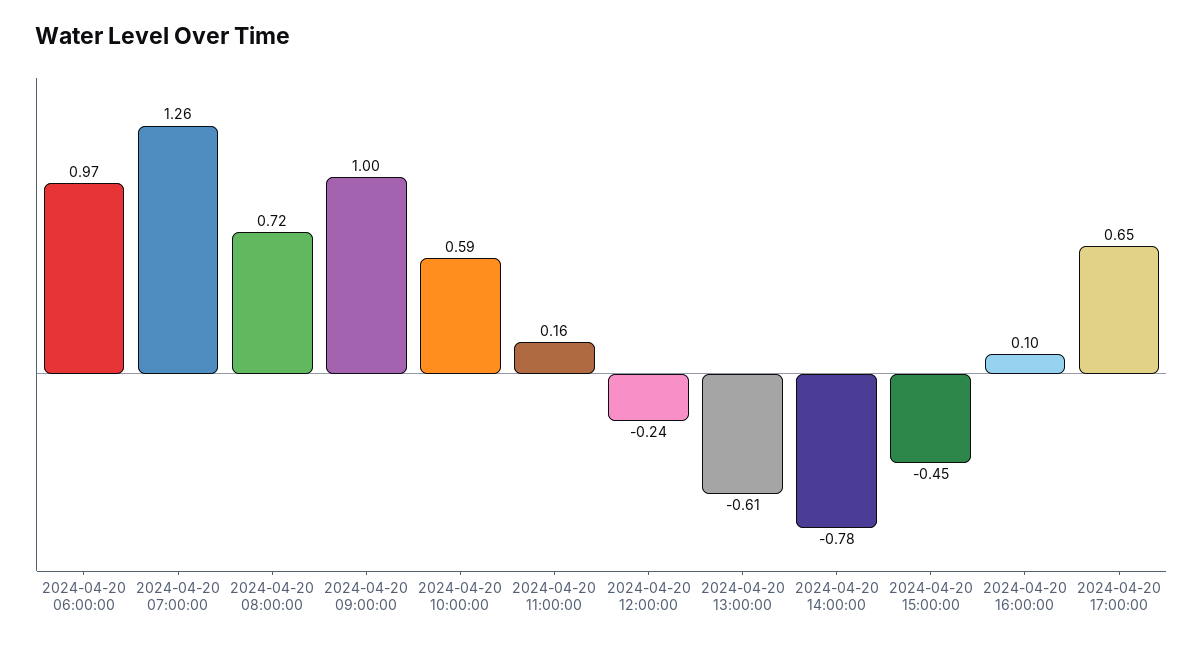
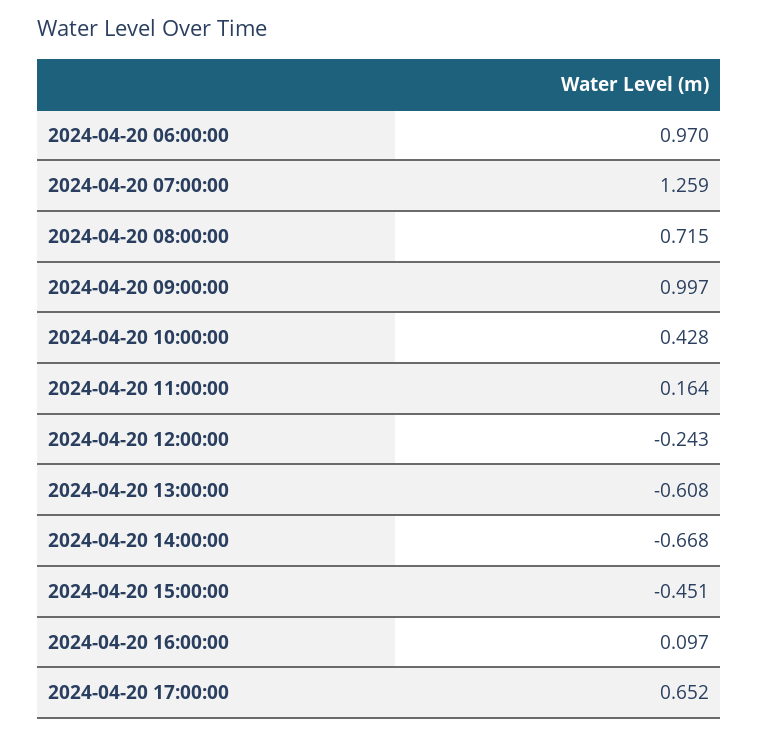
2024-04-20 10:00:00: 0.59 -> 0.428
2024-04-20 14:00:00: -0.78 -> -0.668

